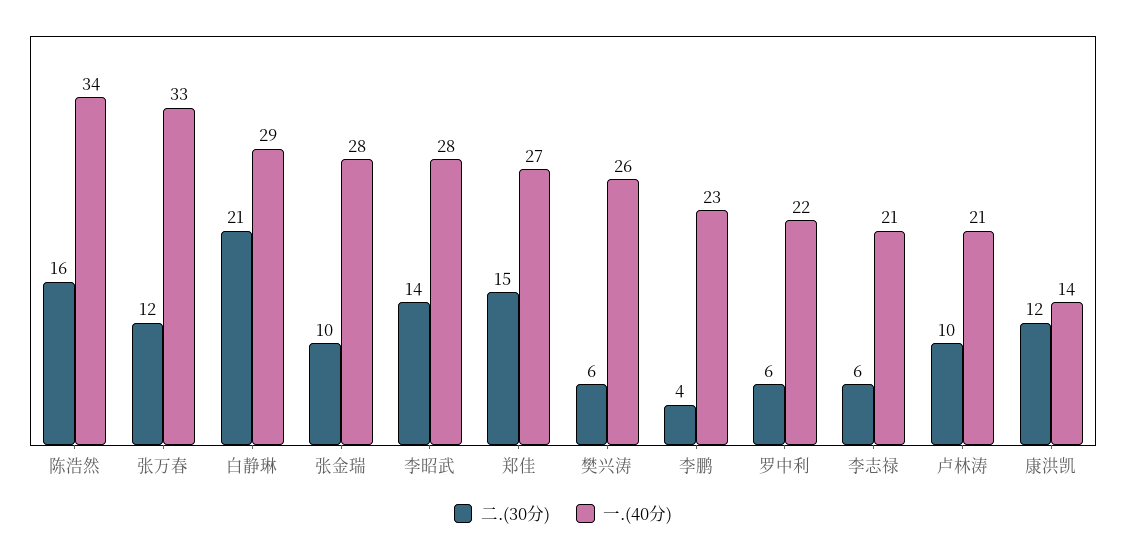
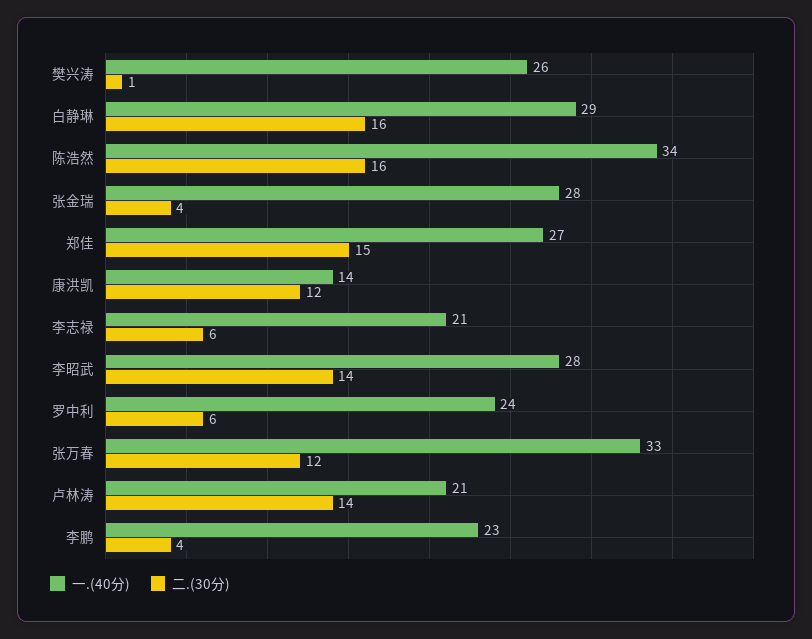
二.(30分), 白静琳: 21 -> 16
二.(30分), 张金瑞: 10 -> 4
二.(30分), 樊兴涛: 6 -> 1
一.(40分), 罗中利: 22 -> 24
二.(30分), 卢林涛: 10 -> 14

